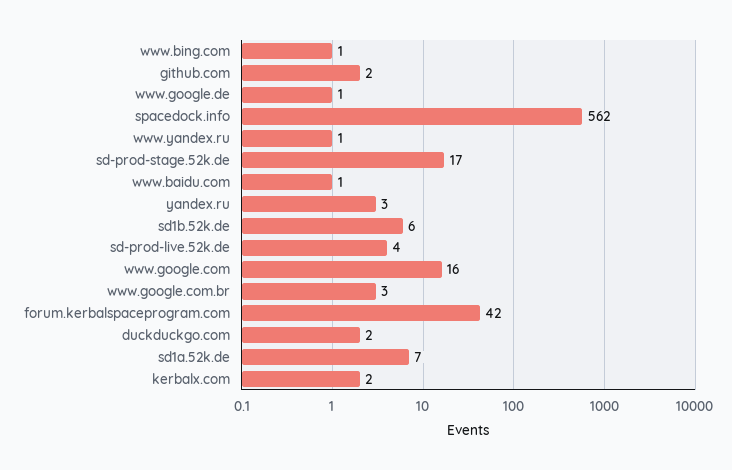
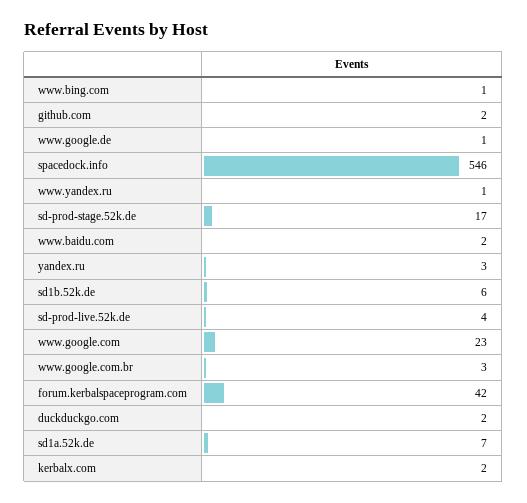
spacedock.info: 562 -> 546
www.baidu.com: 1 -> 2
www.google.com: 16 -> 23

